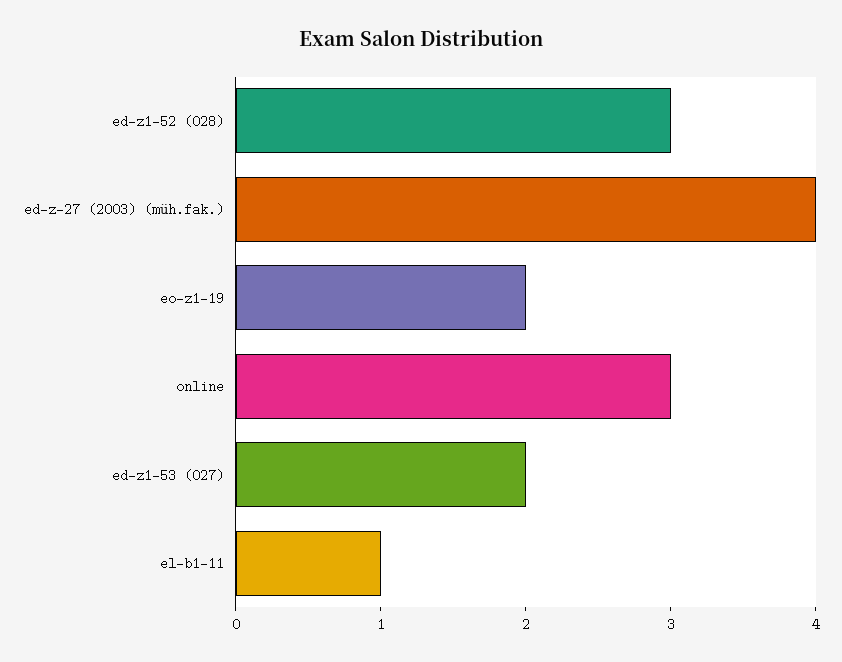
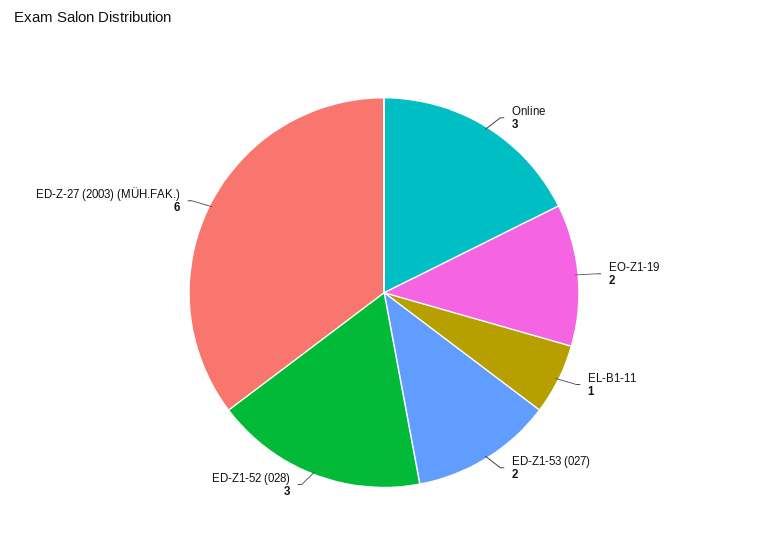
ed-z-27 (2003) (müh.fak.): 4 -> 6

